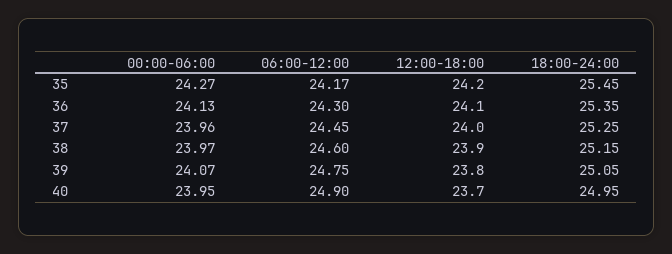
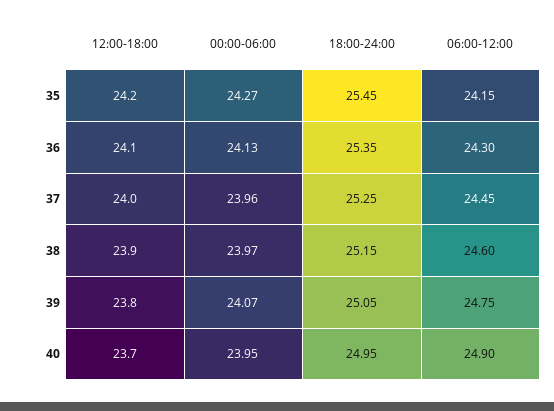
06:00-12:00, 35: 24.17 -> 24.15

